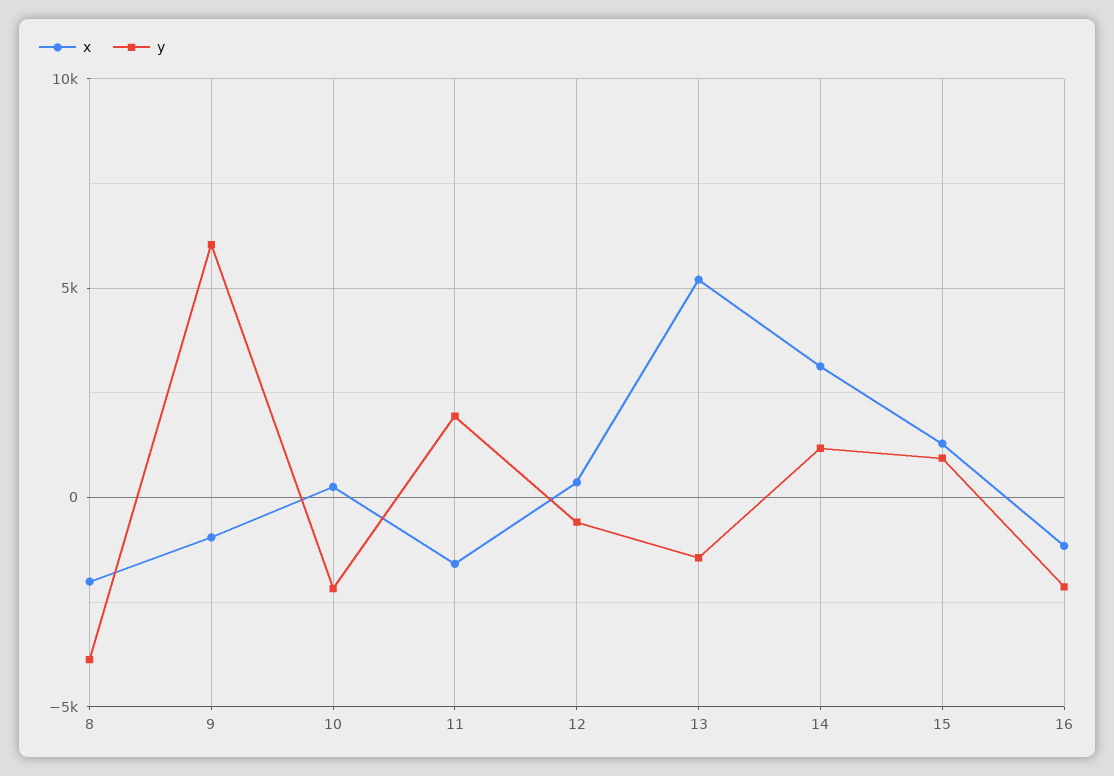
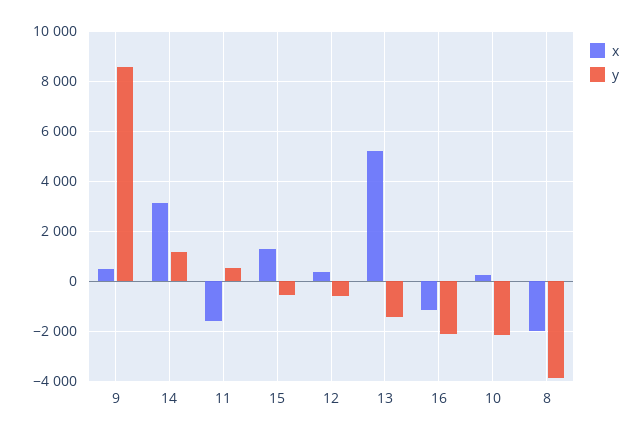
x, 9: -1000 -> 500
y, 9: 6000 -> 8500
y, 11: 2000 -> 500
y, 15: 1000 -> -500

